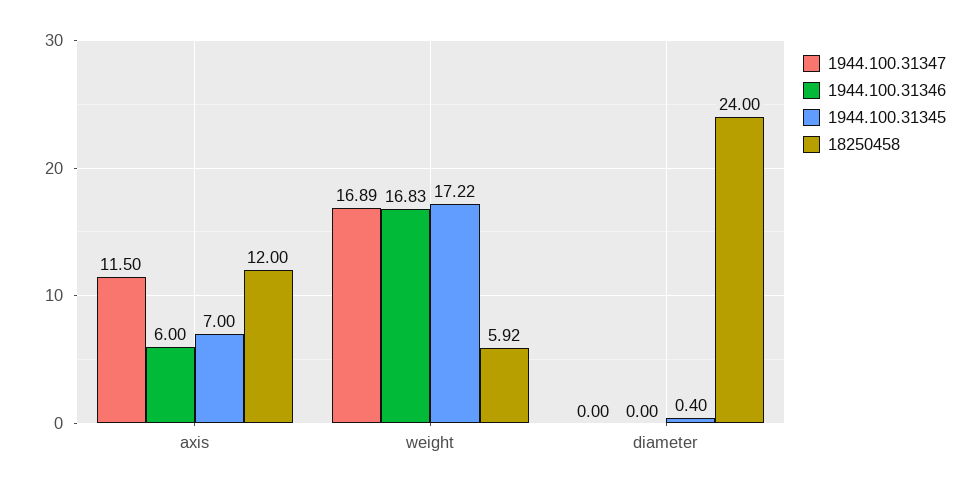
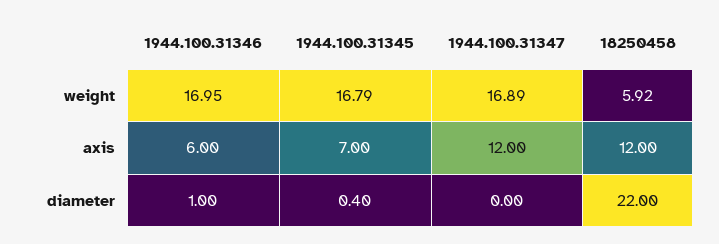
1944.100.31347, axis: 11.5 -> 12
1944.100.31346, weight: 16.83 -> 16.95
1944.100.31345, weight: 17.22 -> 16.79
1944.100.31346, diameter: 0 -> 1
18250458, diameter: 24 -> 22

